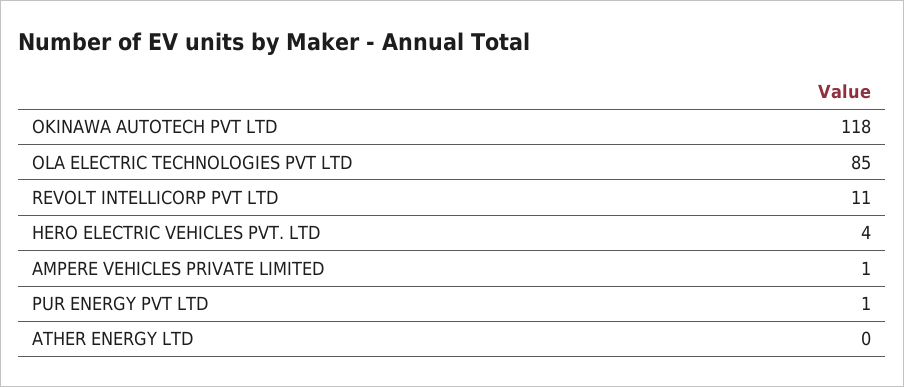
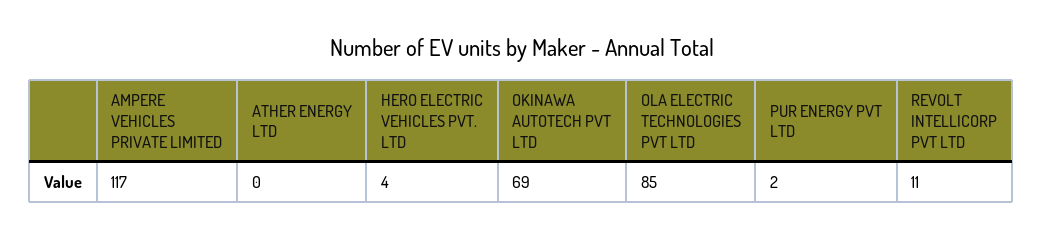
OKINAWA AUTOTECH PVT LTD: 118 -> 69
AMPERE VEHICLES PRIVATE LIMITED: 1 -> 117
PUR ENERGY PVT LTD: 1 -> 2

